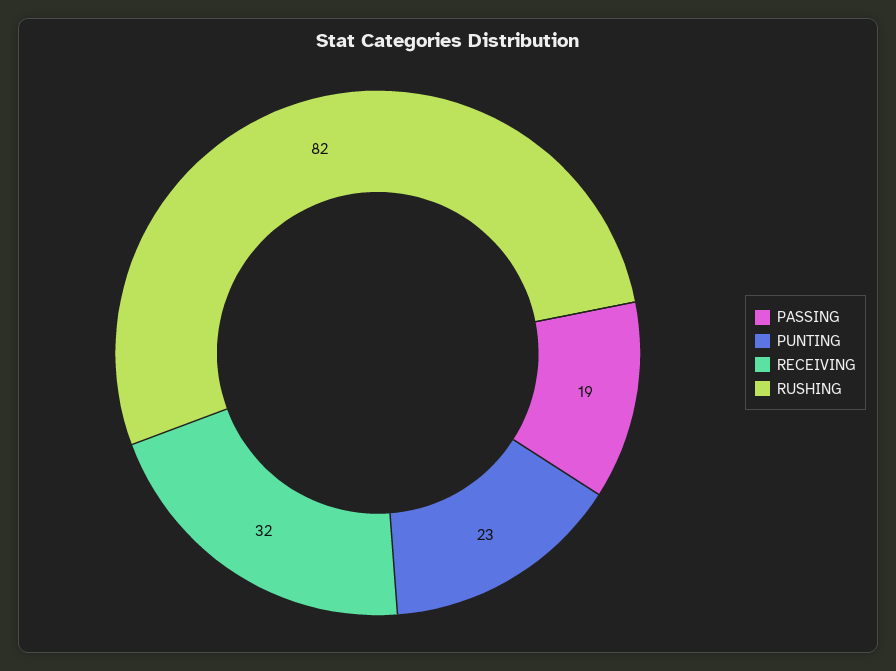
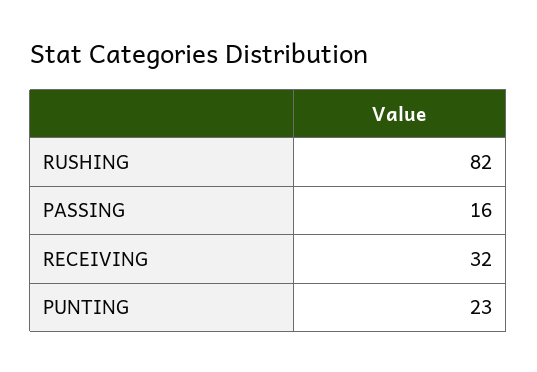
PASSING: 19 -> 16

